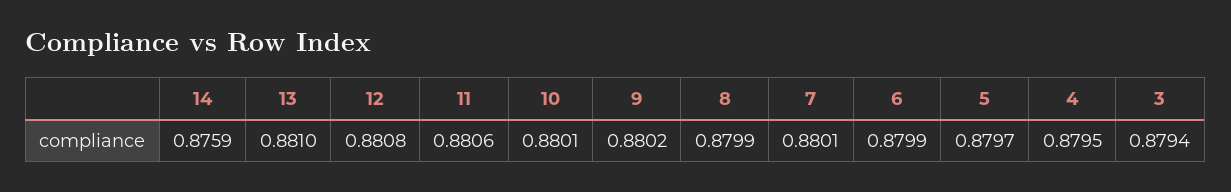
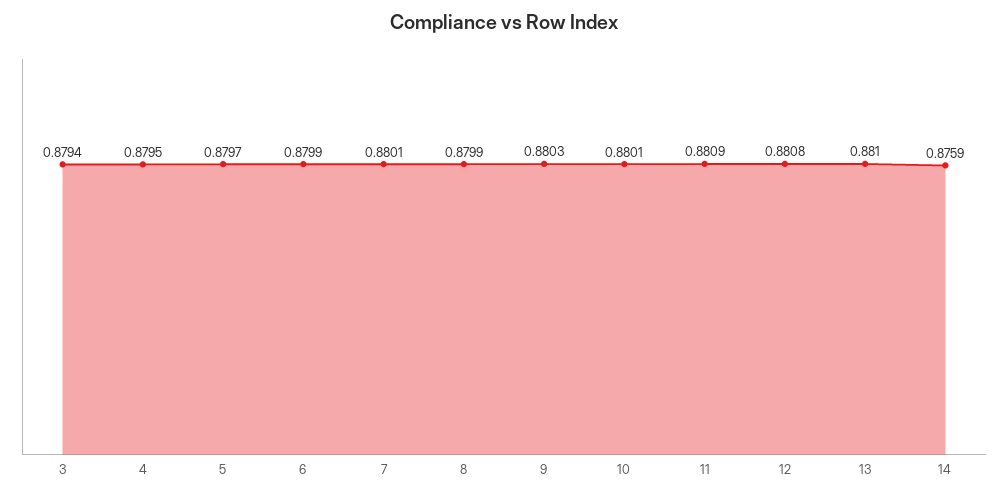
11: 0.8806 -> 0.8809
9: 0.8802 -> 0.8803

